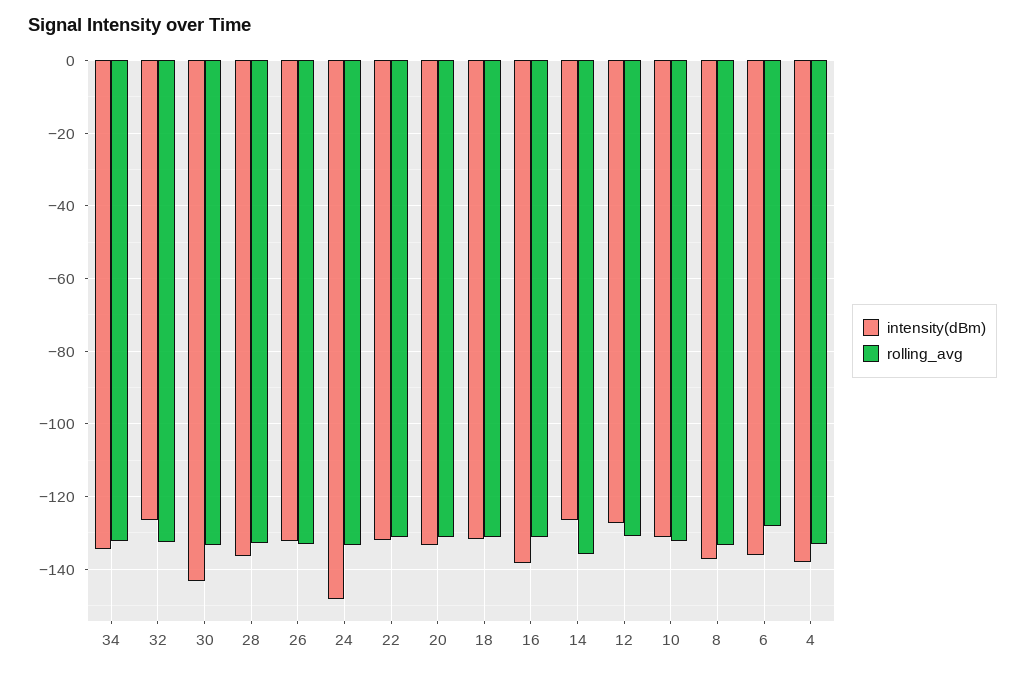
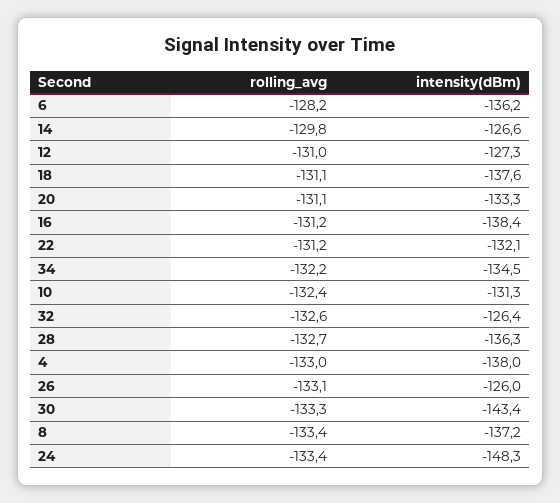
intensity(dBm), 26: -132 -> -126
intensity(dBm), 18: -132 -> -137.6
rolling_avg, 14: -136 -> -129.8

